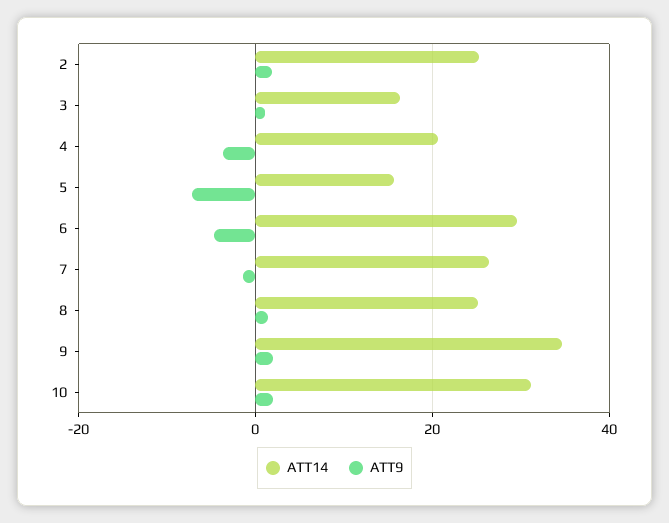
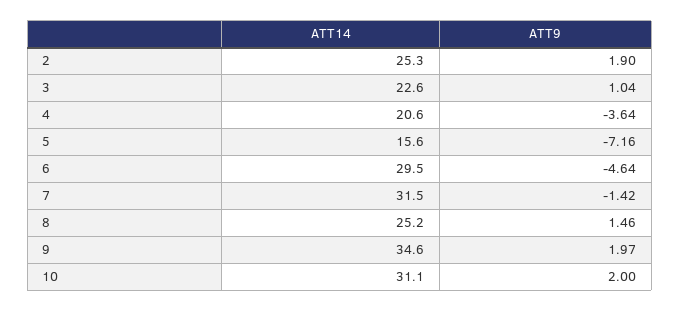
ATT14, 3: 16 -> 22.6
ATT14, 7: 26 -> 31.5

